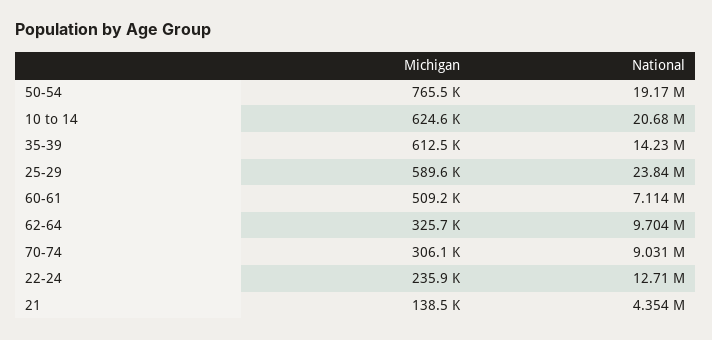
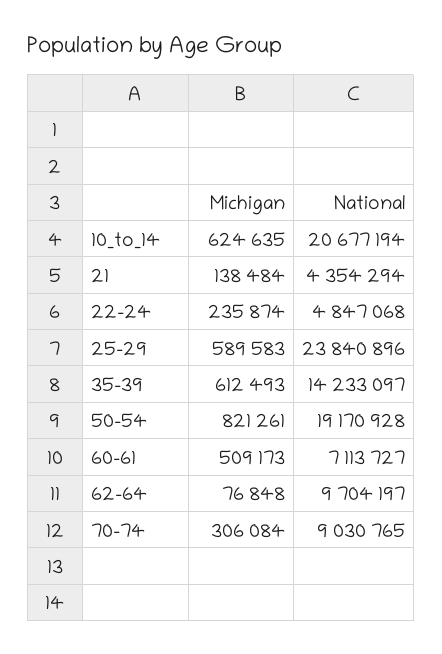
Michigan, 50-54: 765500 -> 821261
Michigan, 62-64: 325700 -> 76848
National, 22-24: 12710000 -> 4847068

